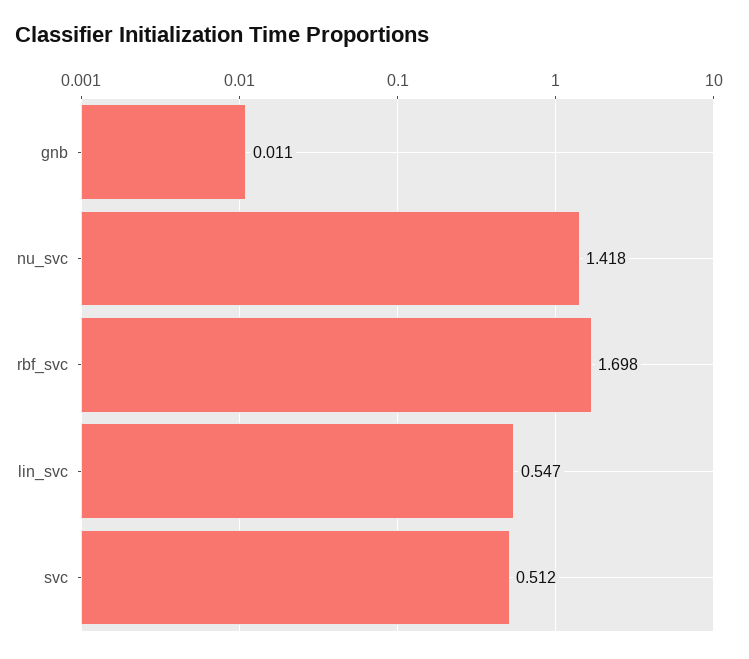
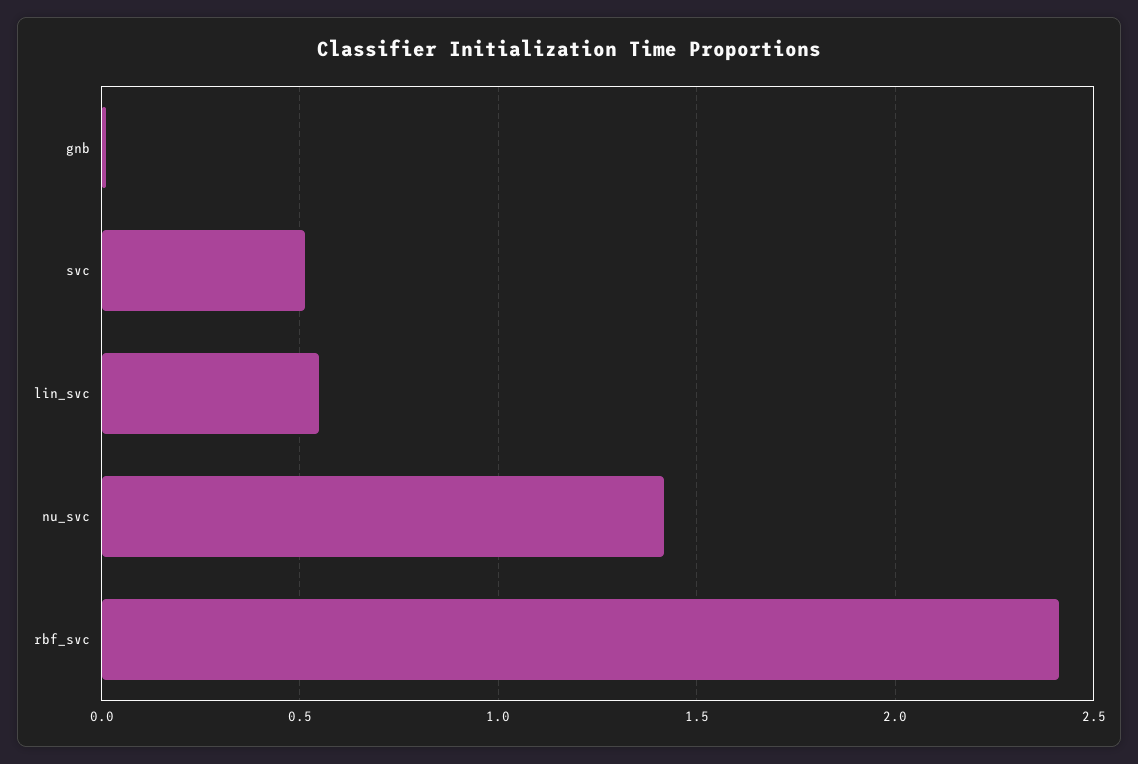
rbf_svc: 1.698 -> 2.4

